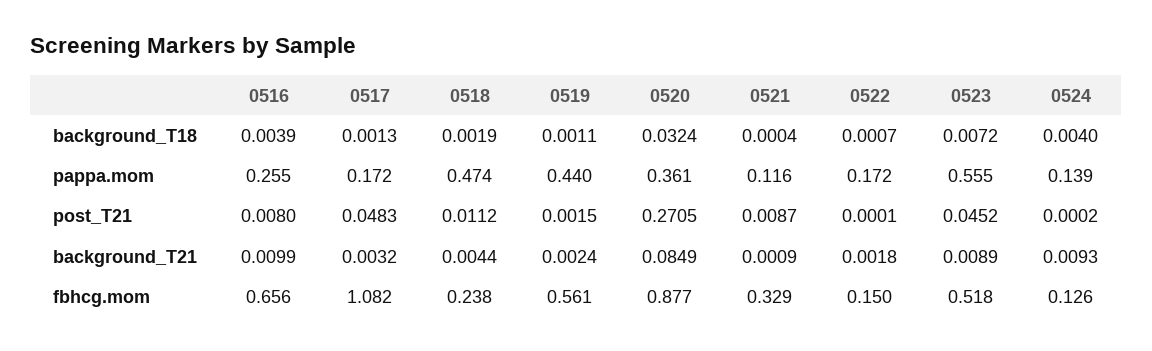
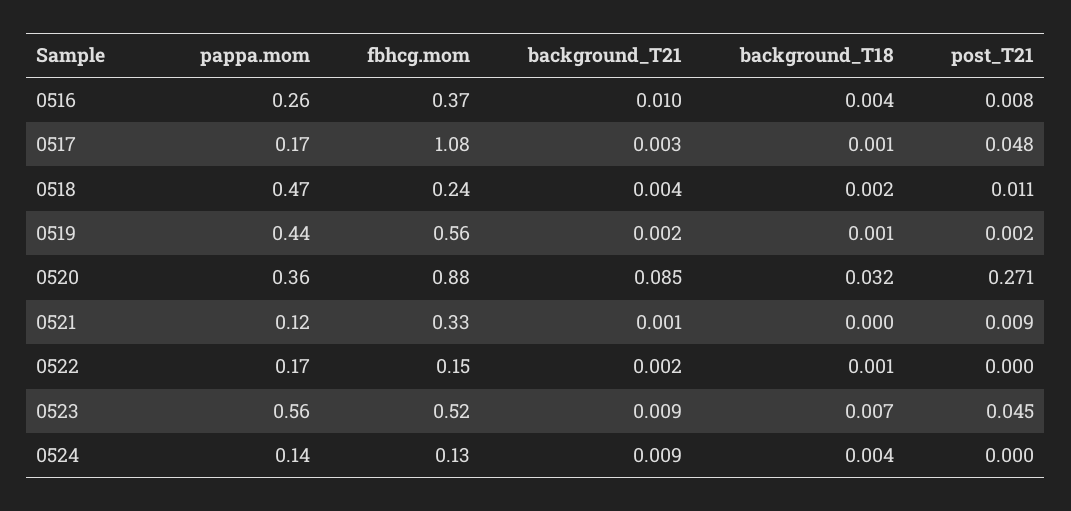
0516, fbhcg.mom: 0.656 -> 0.37

